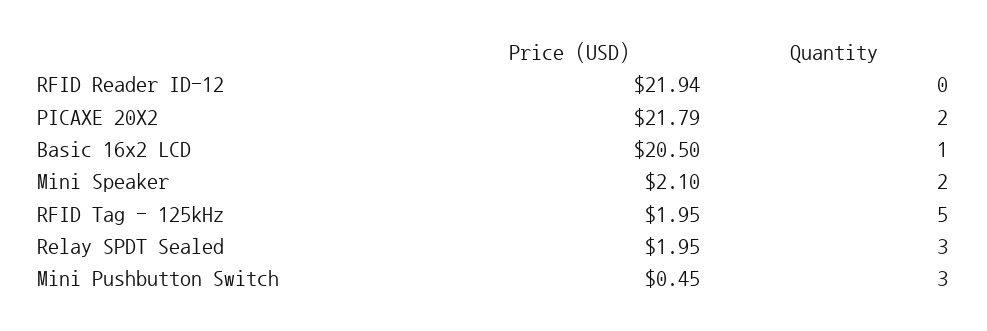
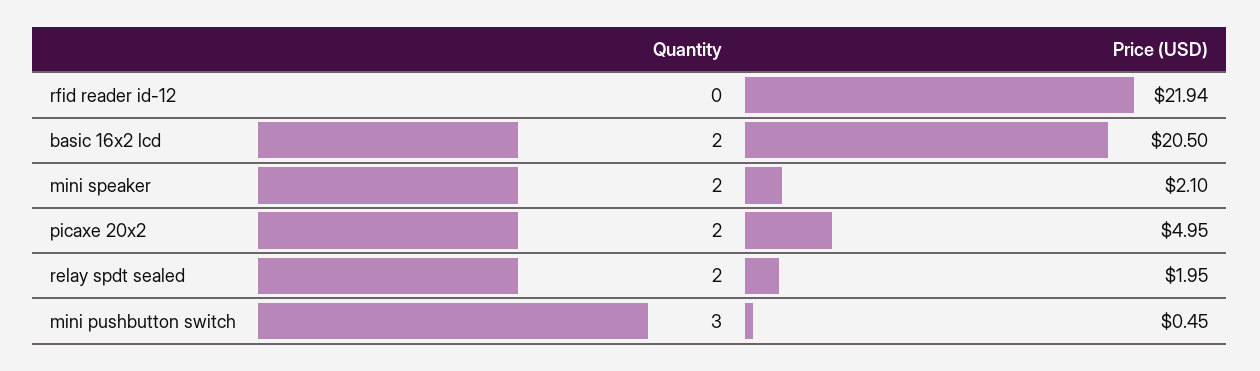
Price (USD), PICAXE 20X2: 21.79 -> 4.95
Quantity, Basic 16x2 LCD: 1 -> 2
Price (USD), RFID Tag - 125kHz: 1.95 -> none
Quantity, RFID Tag - 125kHz: 5 -> none
Quantity, Relay SPDT Sealed: 3 -> 2

